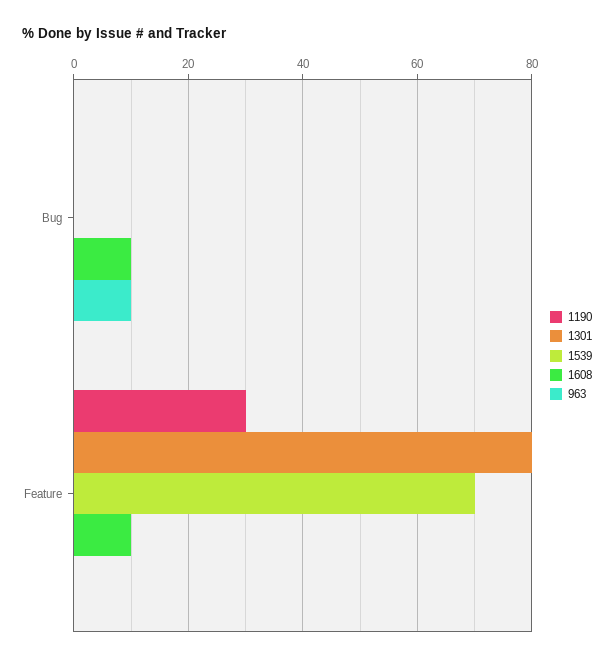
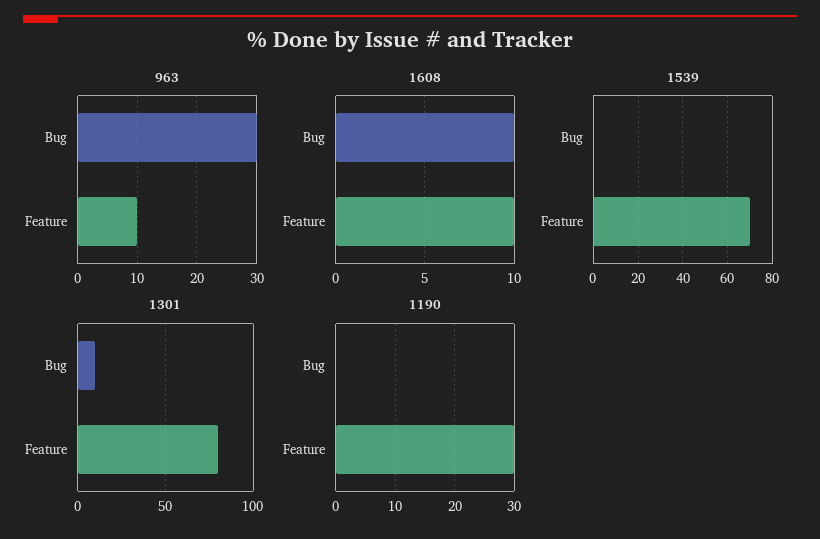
1301, Bug: 0 -> 10
963, Bug: 10 -> 30
963, Feature: 0 -> 10

